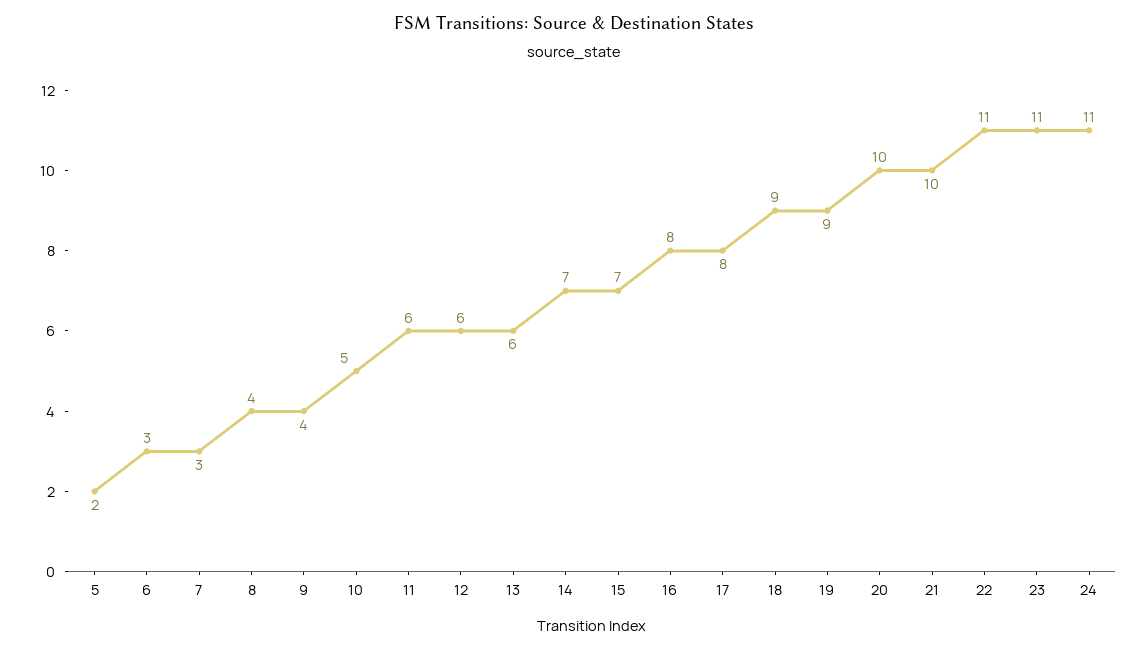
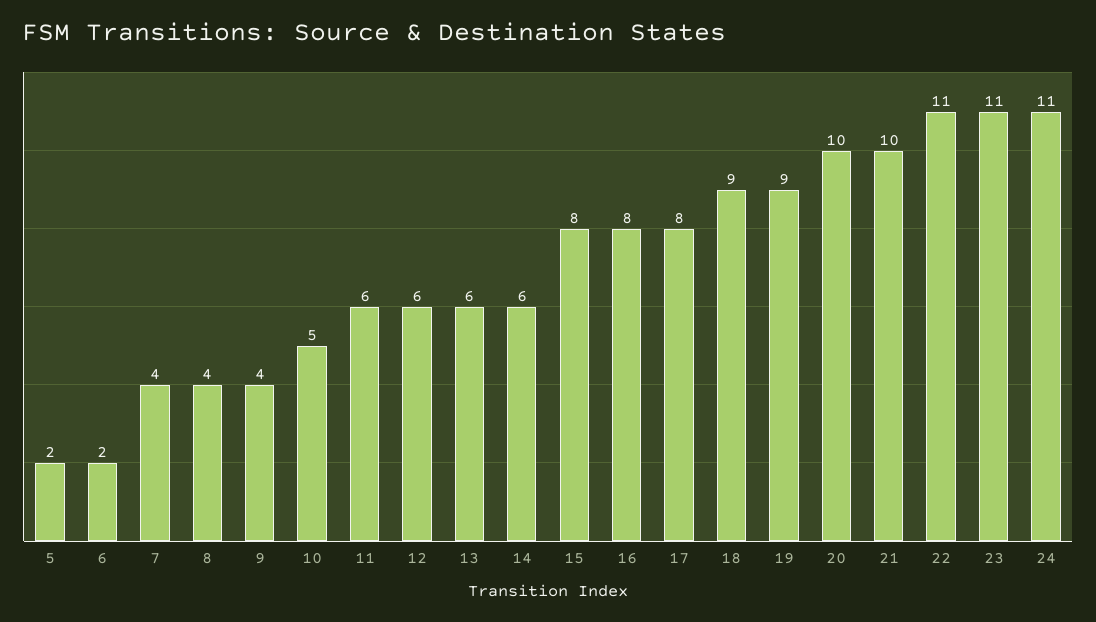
6: 3 -> 2
7: 3 -> 4
14: 7 -> 6
15: 7 -> 8

